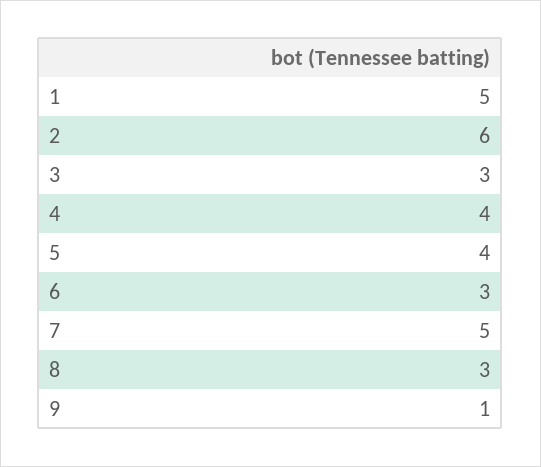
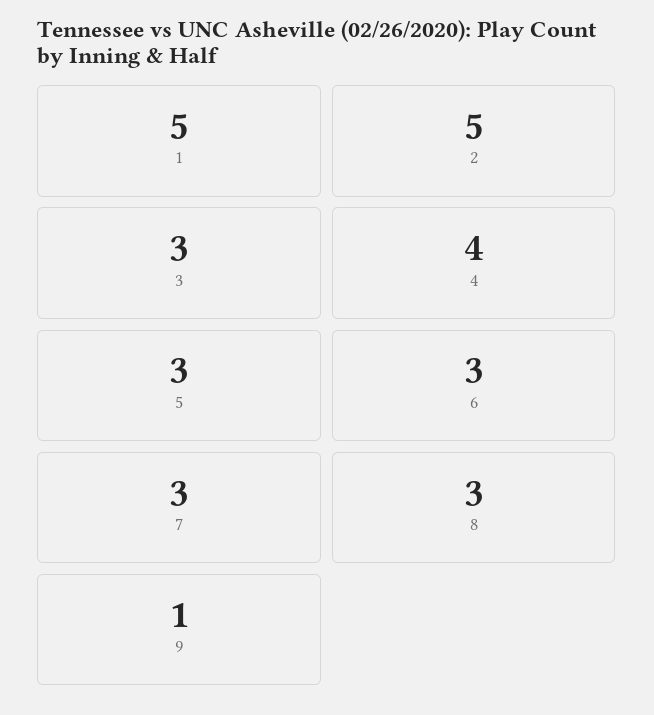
2: 6 -> 5
5: 4 -> 3
7: 5 -> 3

